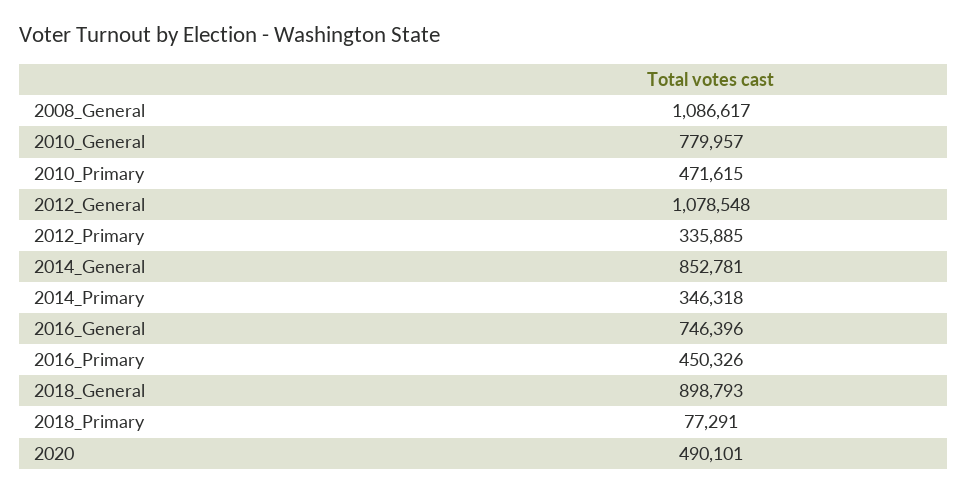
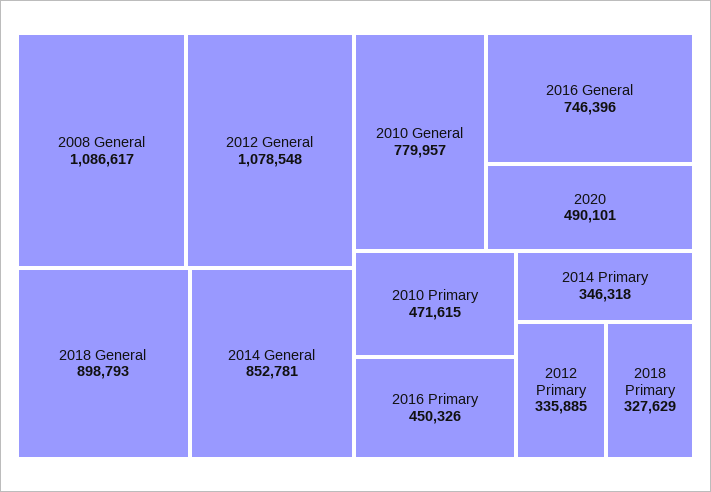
2018_Primary: 77291 -> 327629

